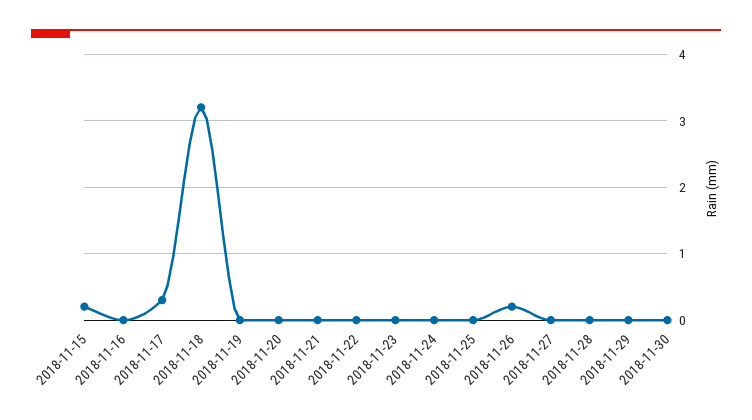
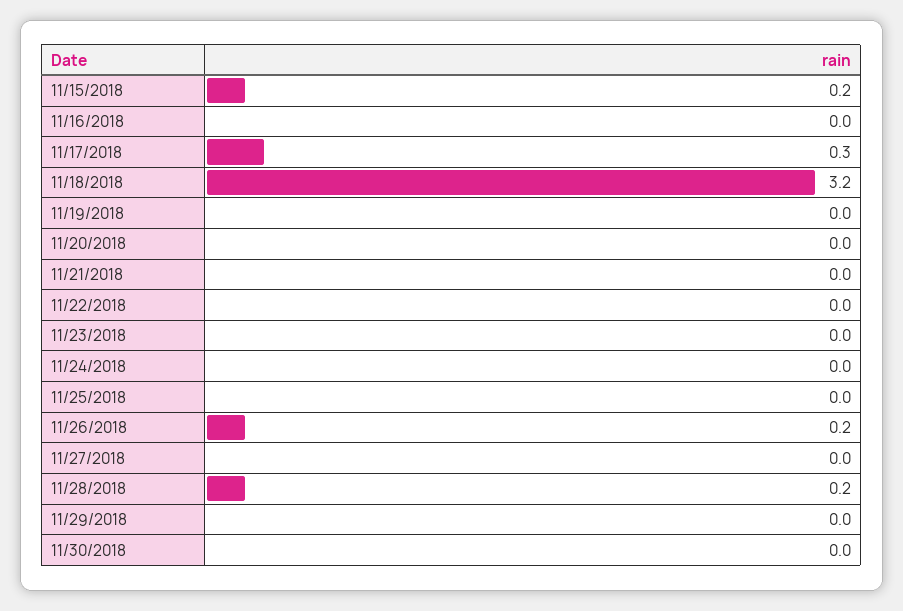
2018-11-28: 0 -> 0.2

